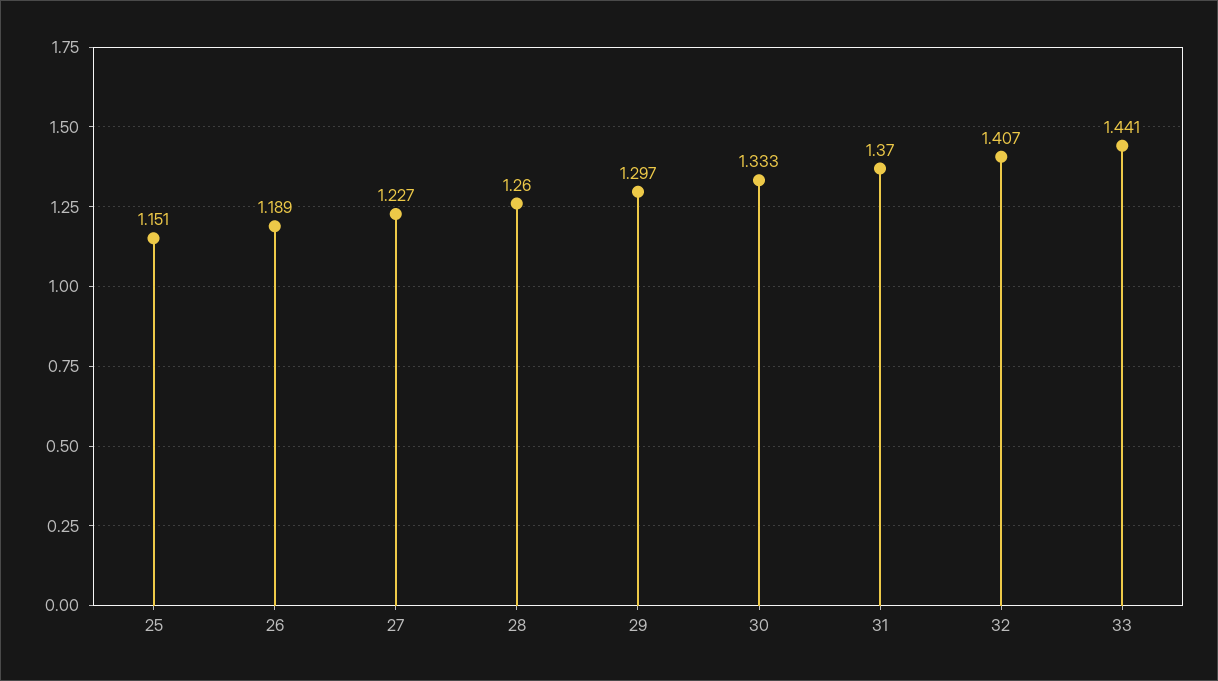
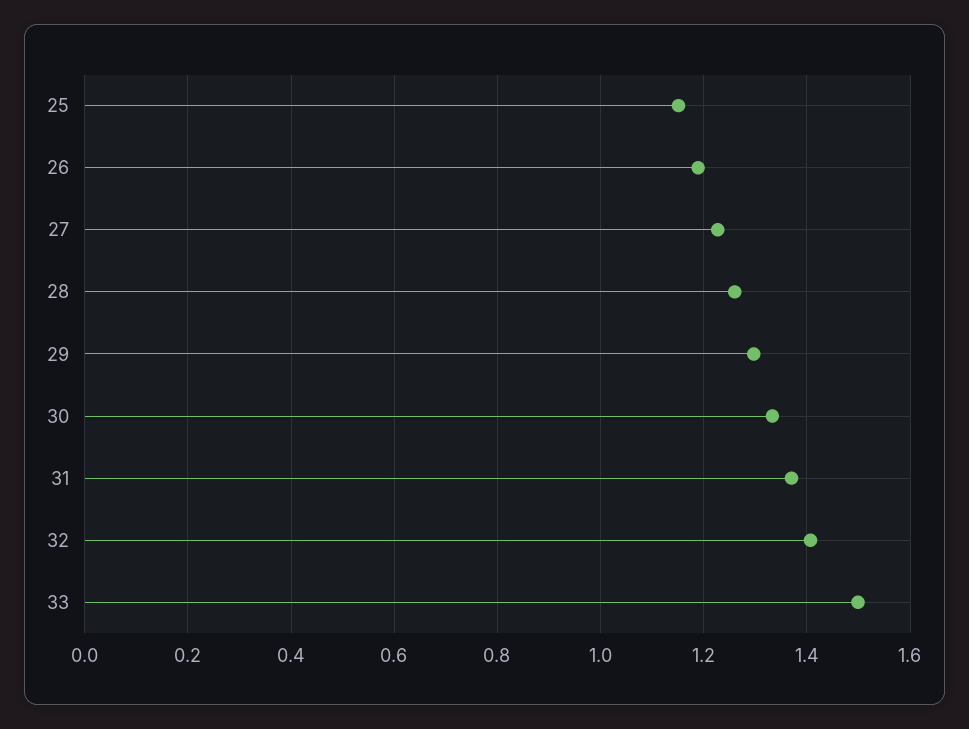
33: 1.441 -> 1.5

